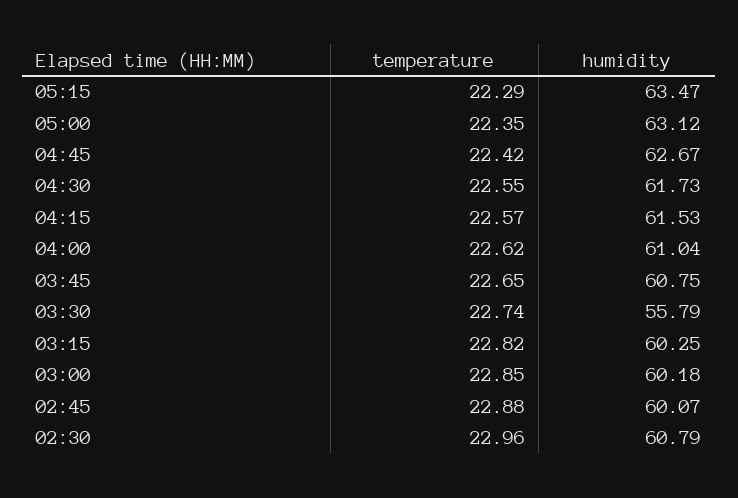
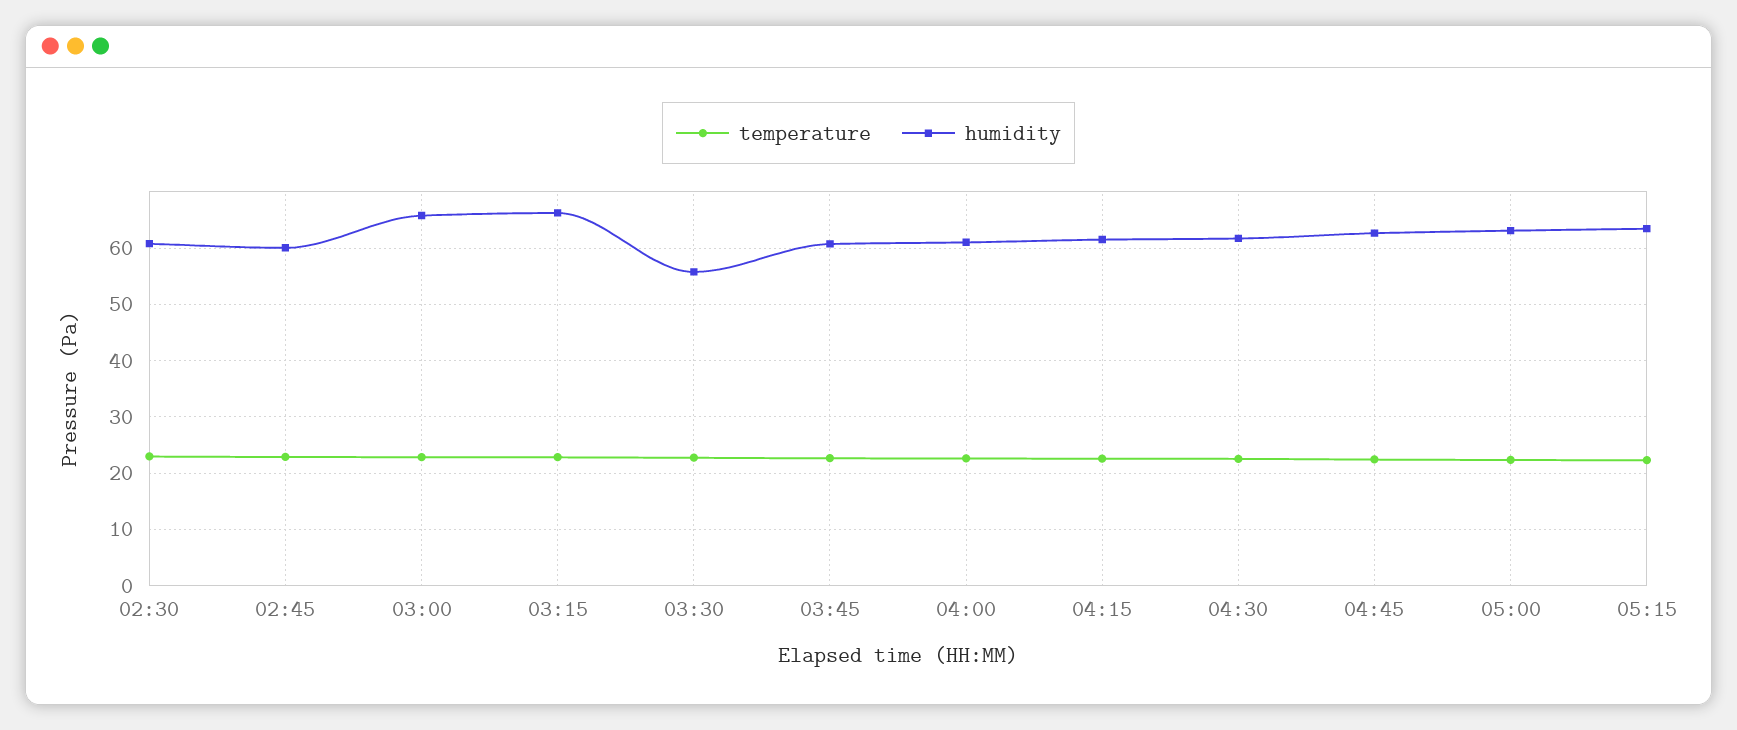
humidity, 03:15: 60.25 -> 66
humidity, 03:00: 60.18 -> 66

